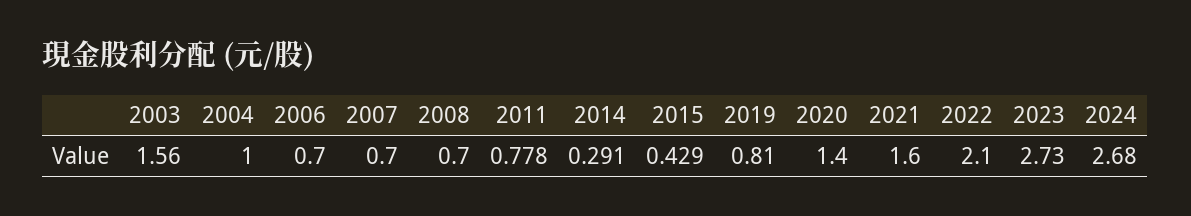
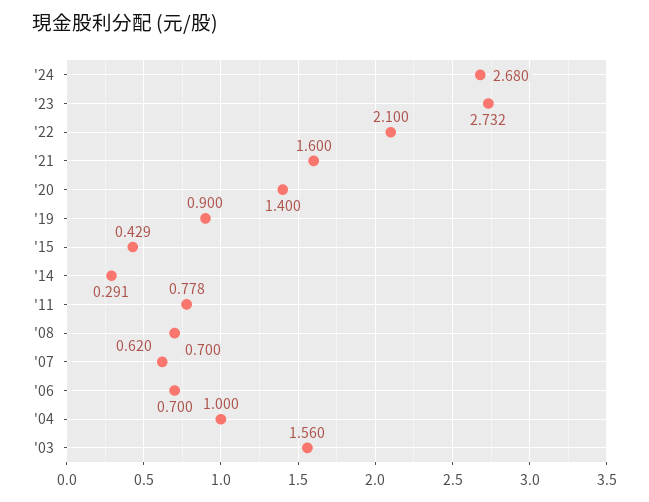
2007: 0.7 -> 0.62
2019: 0.81 -> 0.9
2023: 2.73 -> 2.732

